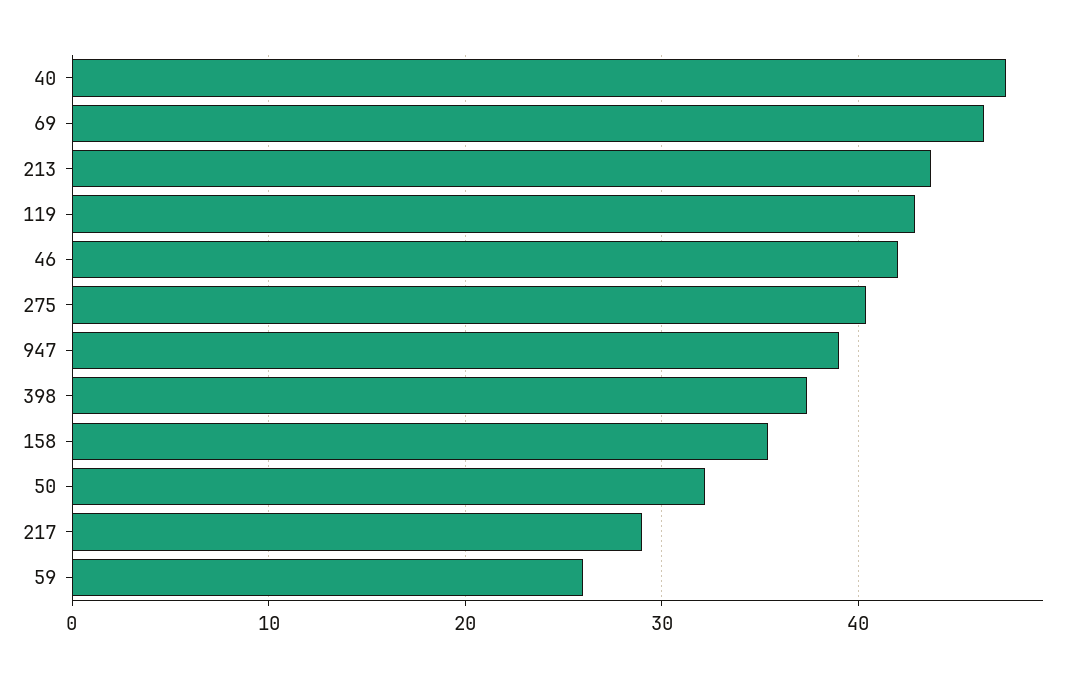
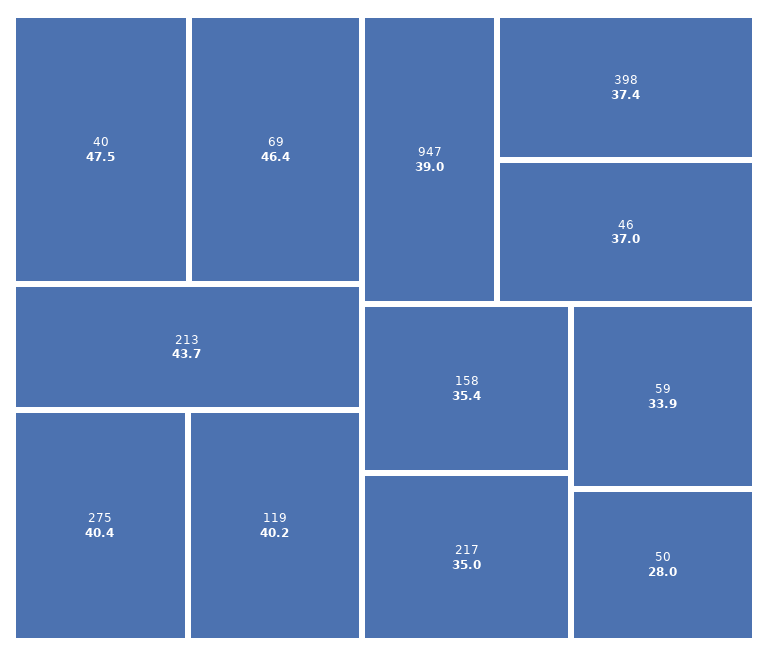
119: 43 -> 40.2
46: 42 -> 37
50: 32 -> 28
217: 29 -> 35
59: 26 -> 33.9

